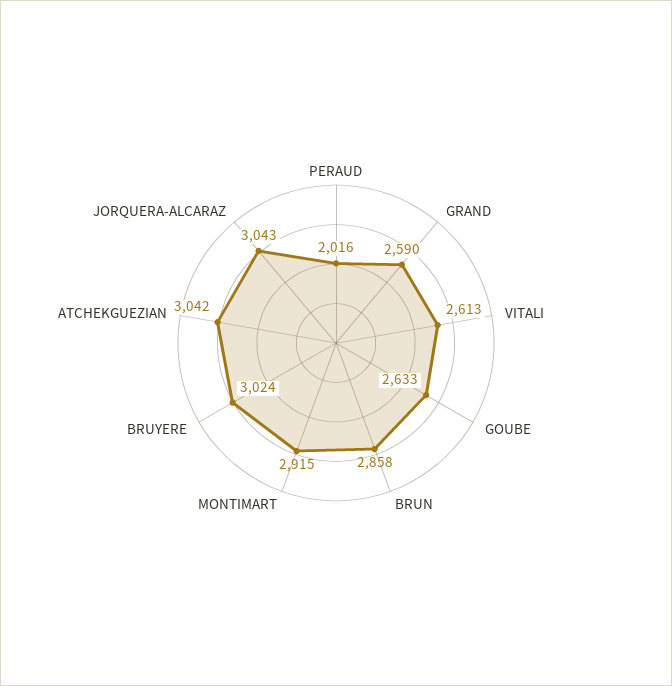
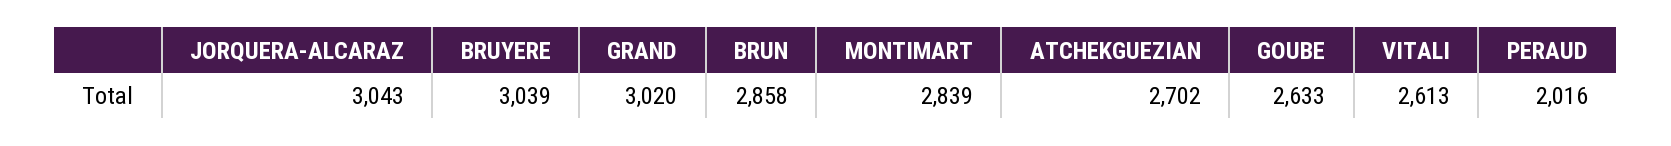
GRAND: 2590 -> 3020
MONTIMART: 2915 -> 2839
BRUYERE: 3024 -> 3039
ATCHEKGUEZIAN: 3042 -> 2702

